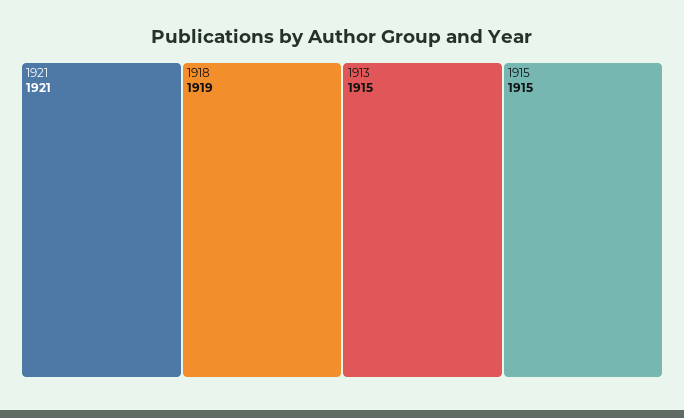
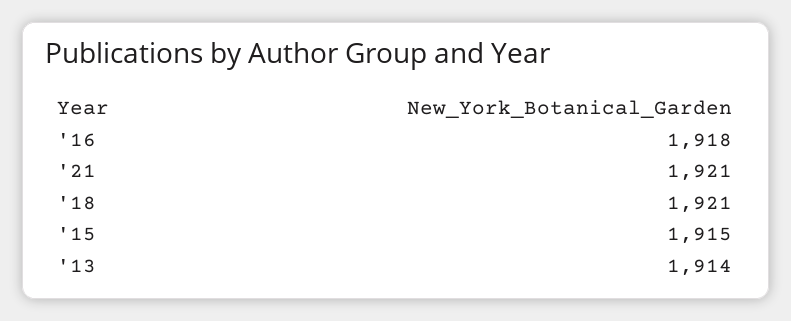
1918: 1919 -> 1921
1913: 1915 -> 1914
'16: none -> 1918

